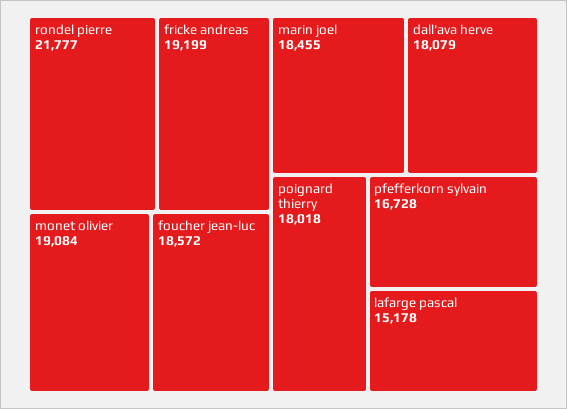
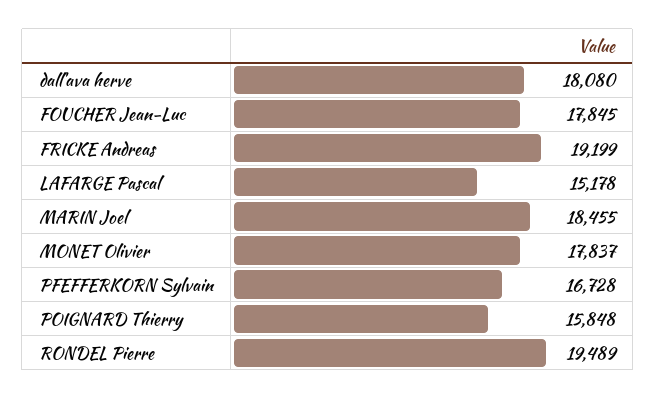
rondel pierre: 21777 -> 19489
monet olivier: 19084 -> 17837
foucher jean-luc: 18572 -> 17845
dall'ava herve: 18079 -> 18080
poignard thierry: 18018 -> 15848

